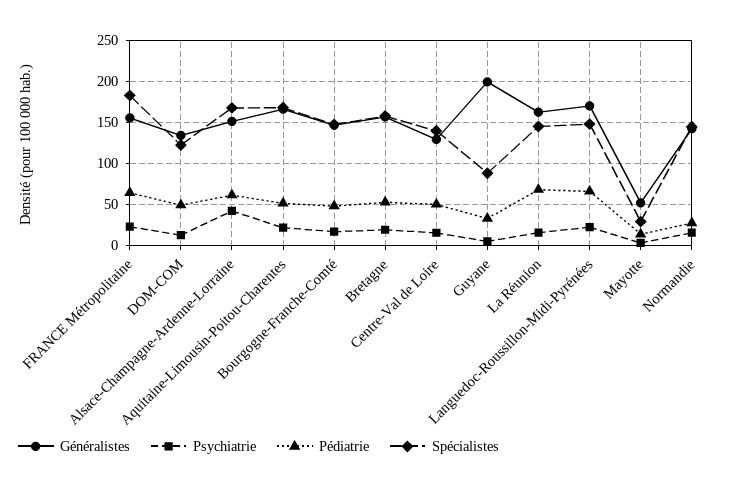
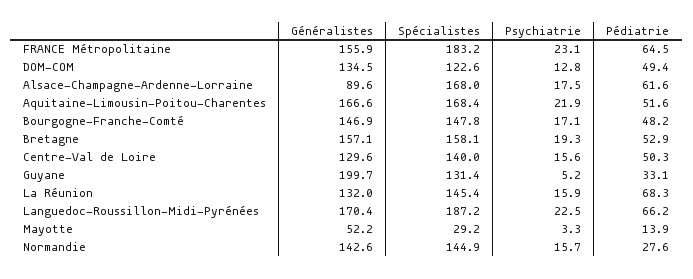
Généralistes, Alsace-Champagne-Ardenne-Lorraine: 150 -> 89.6
Psychiatrie, Alsace-Champagne-Ardenne-Lorraine: 40 -> 17.5
Spécialistes, Guyane: 90 -> 131.4
Généralistes, La Réunion: 160 -> 132
Spécialistes, Languedoc-Roussillon-Midi-Pyrénées: 150 -> 187.2

